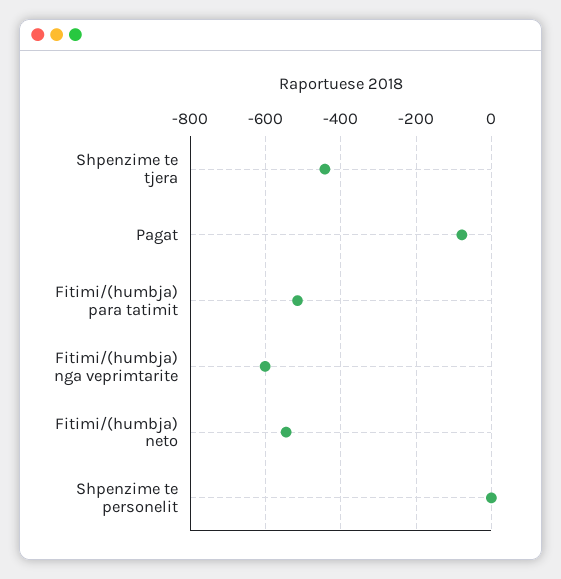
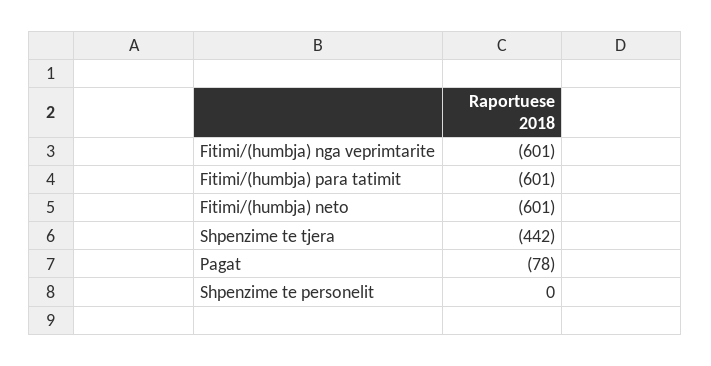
Fitimi/(humbja) para tatimit: -520 -> -601
Fitimi/(humbja) neto: -540 -> -601

